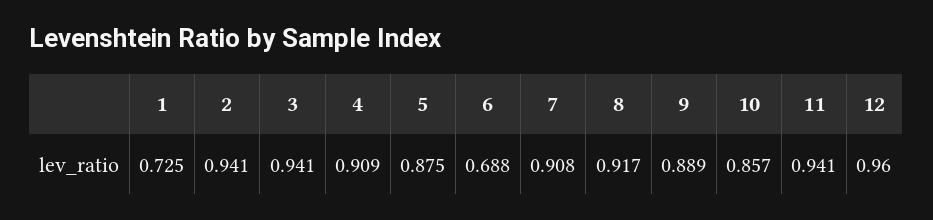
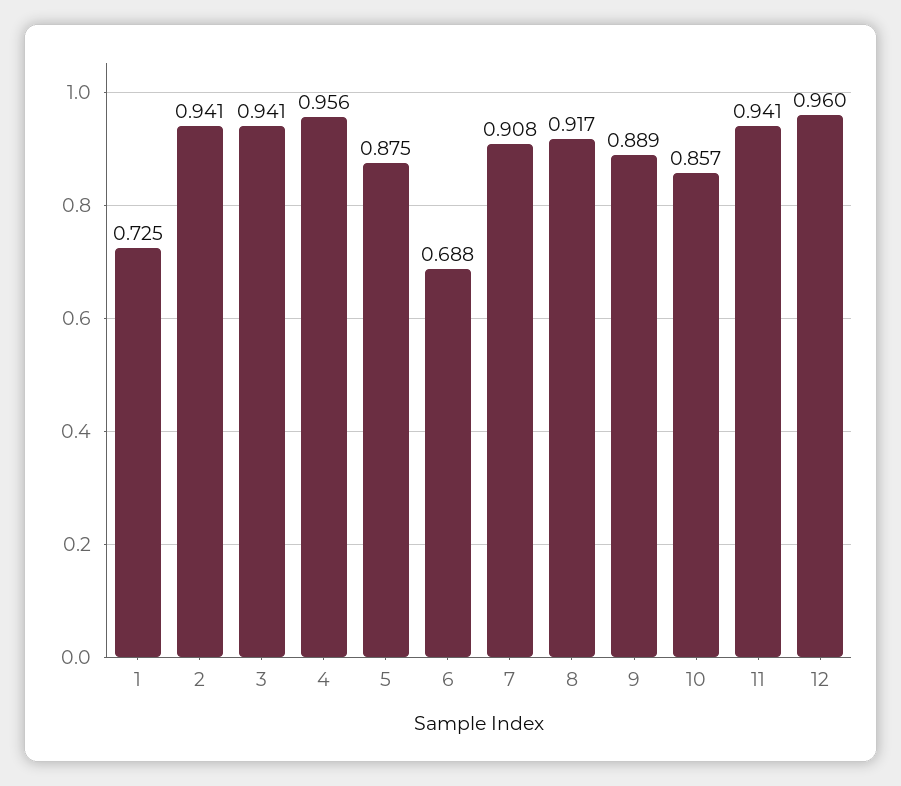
4: 0.909 -> 0.956

